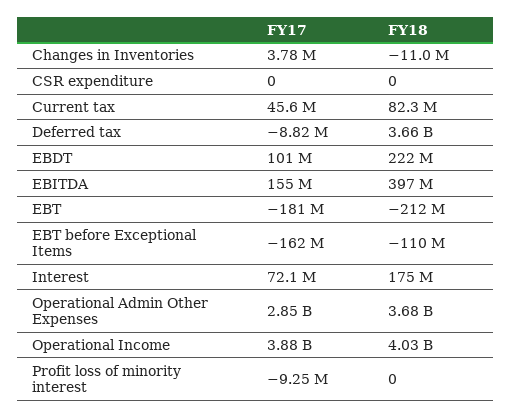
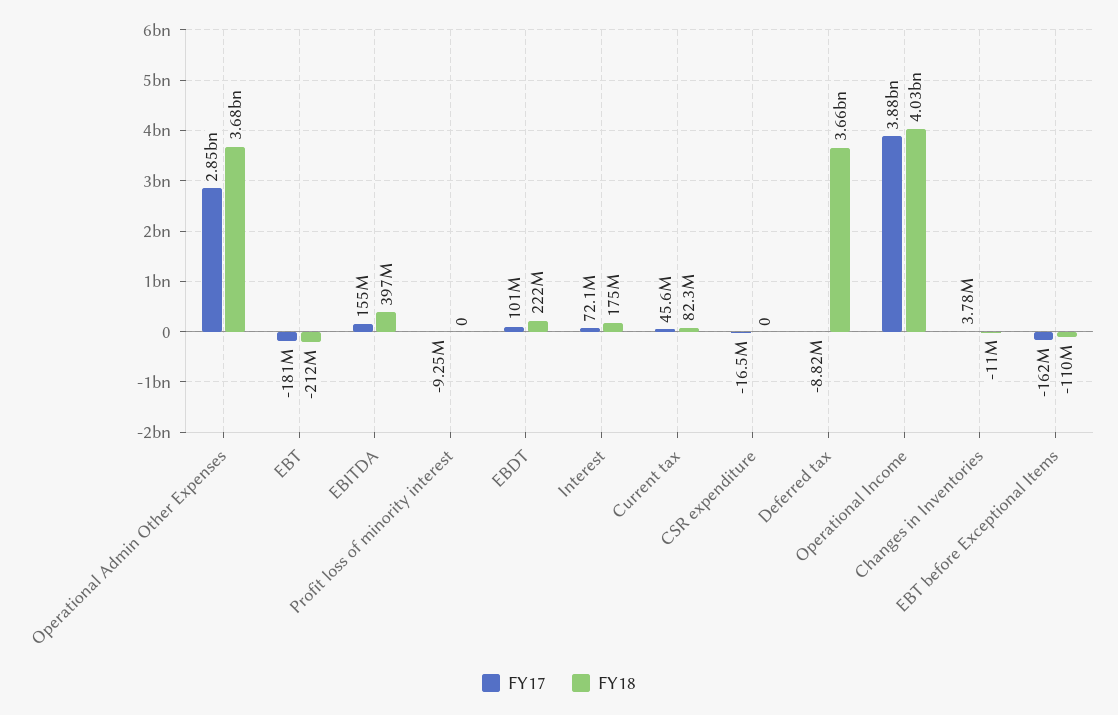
FY17, CSR expenditure: 0 -> -16500000

